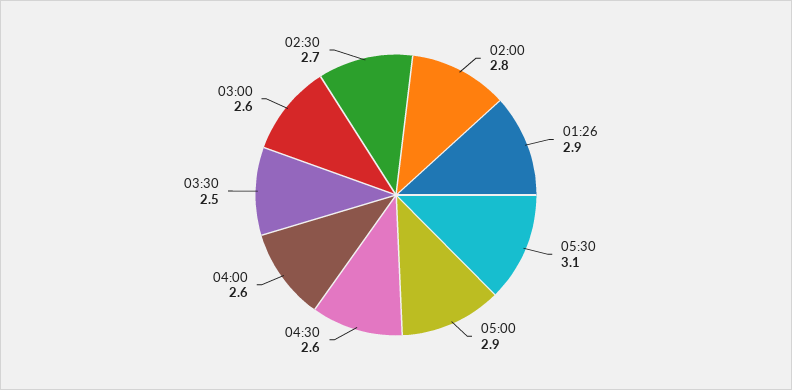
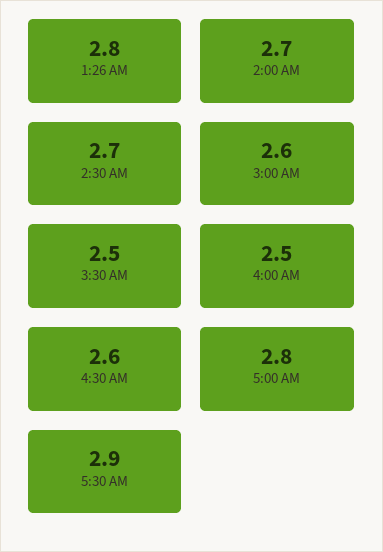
02:00: 2.8 -> 2.7
01:26: 2.9 -> 2.8
05:30: 3.1 -> 2.9
05:00: 2.9 -> 2.8
04:00: 2.6 -> 2.5

